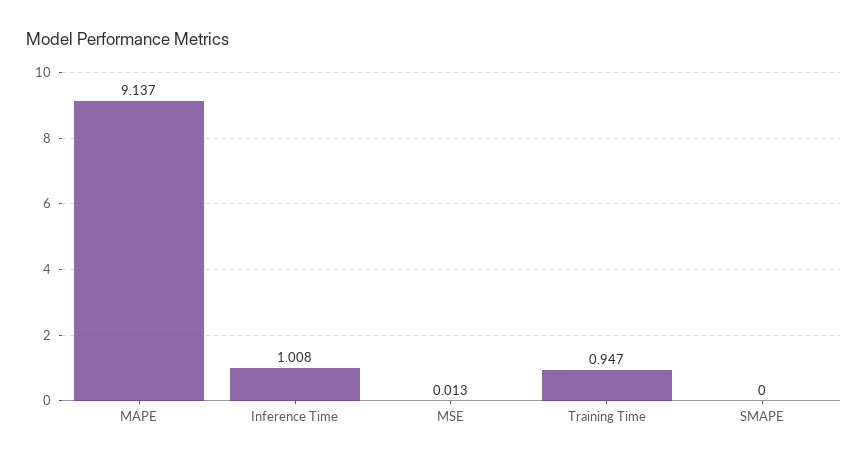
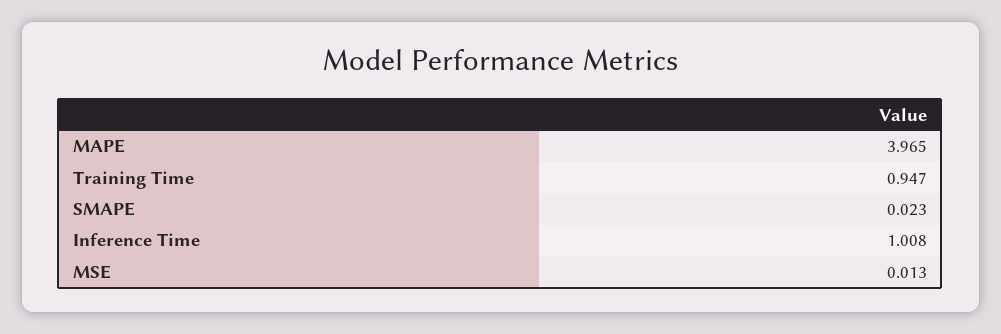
MAPE: 9.137 -> 3.965
SMAPE: 0 -> 0.023

